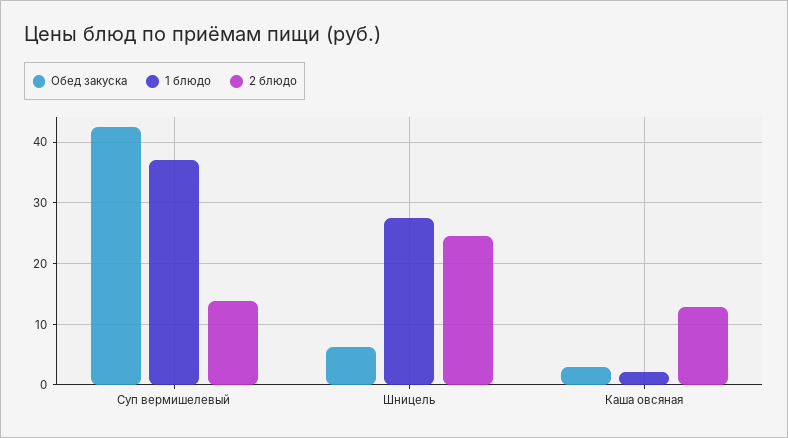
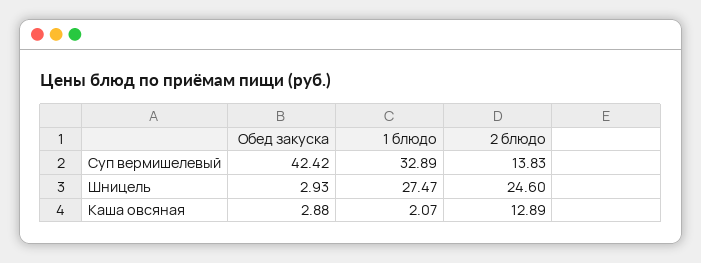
1 блюдо, Суп вермишелевый: 37 -> 32.89
Обед закуска, Шницель: 6 -> 2.93

